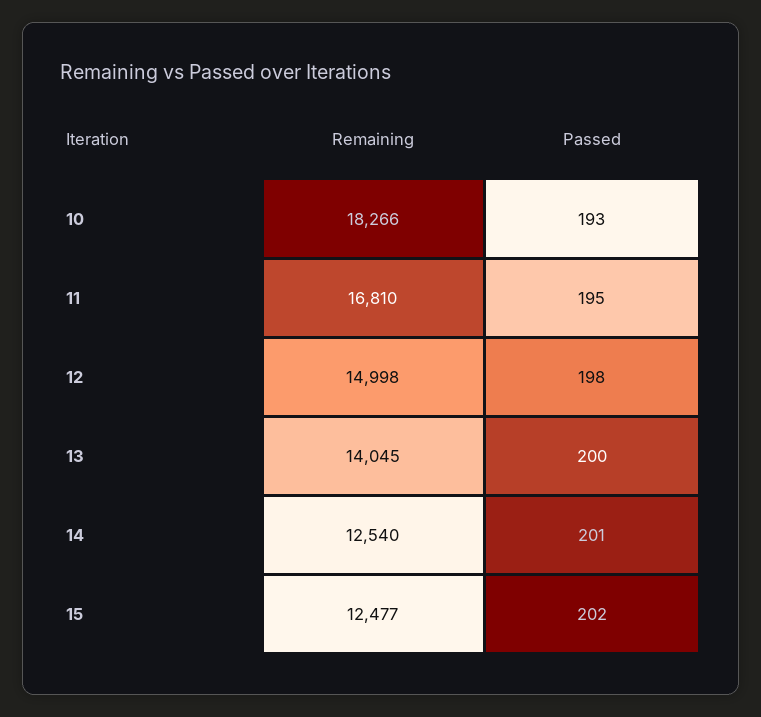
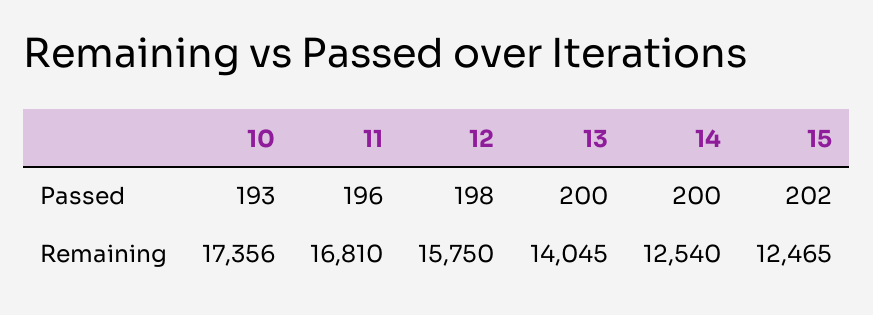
Remaining, 10: 18266 -> 17356
Passed, 11: 195 -> 196
Remaining, 12: 14998 -> 15750
Passed, 14: 201 -> 200
Remaining, 15: 12477 -> 12465

